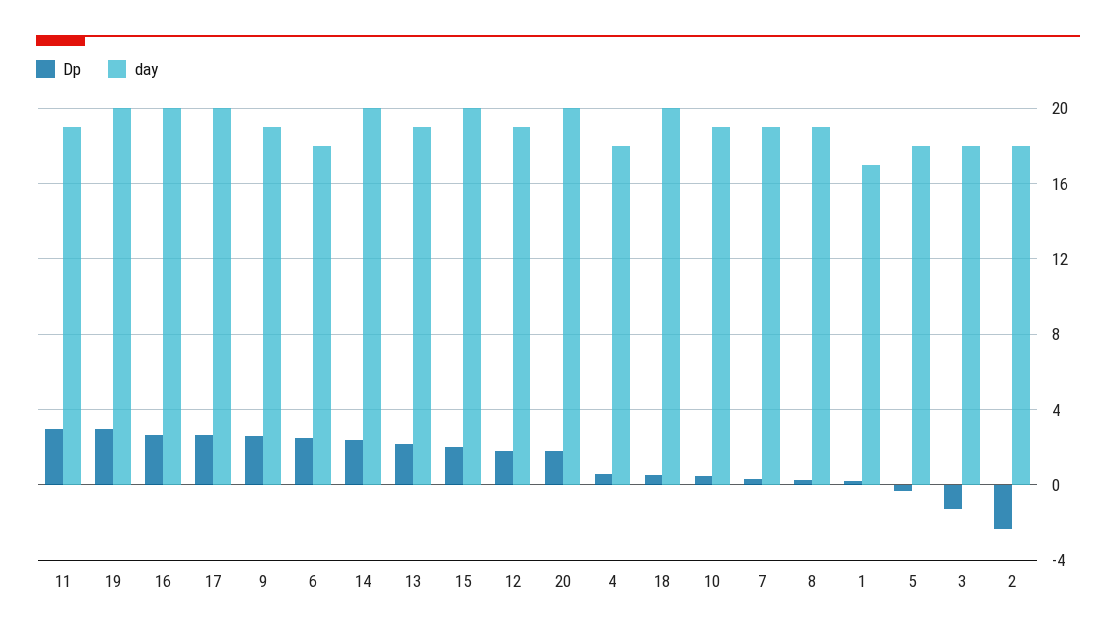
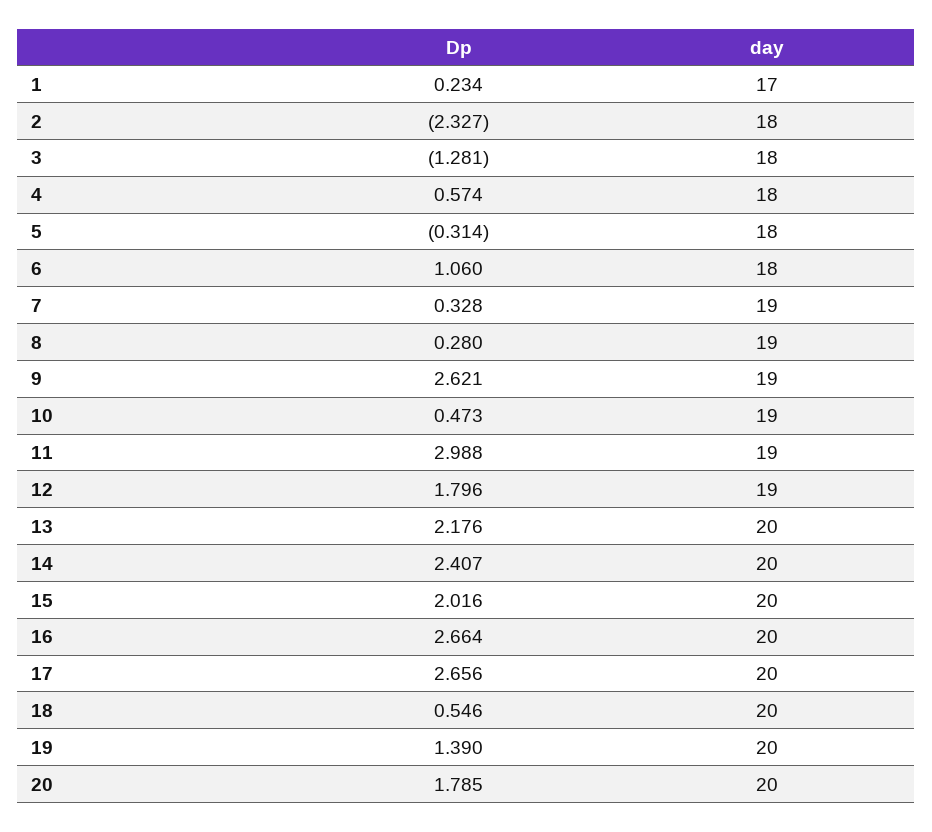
Dp, 19: 3 -> 1.39
Dp, 6: 2.5 -> 1.06
day, 13: 19 -> 20

